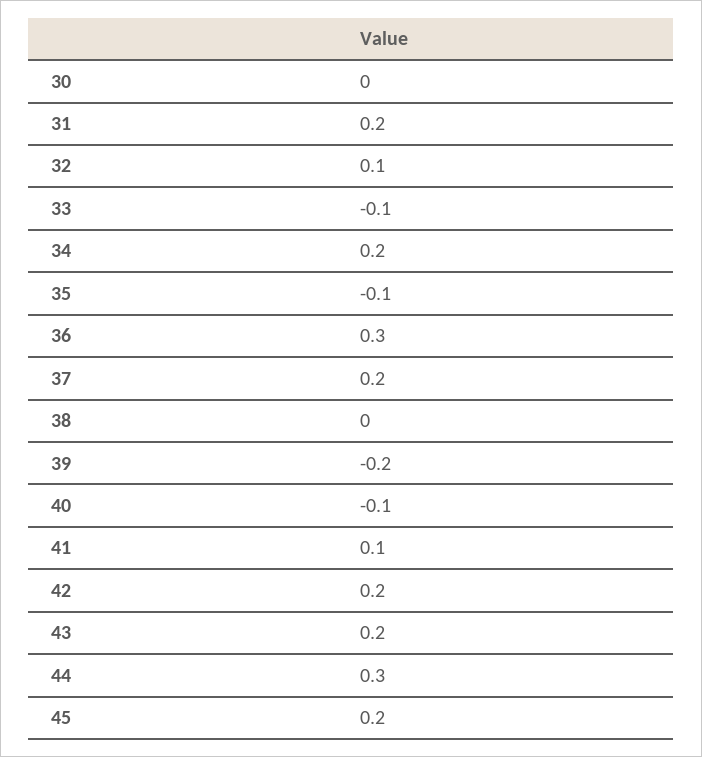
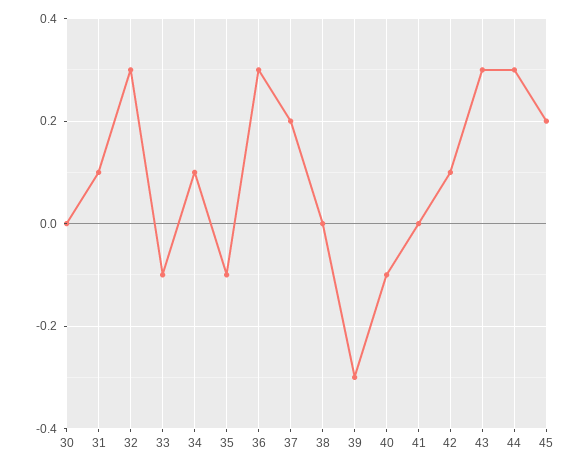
31: 0.2 -> 0.1
32: 0.1 -> 0.3
34: 0.2 -> 0.1
39: -0.2 -> -0.3
41: 0.1 -> 0
42: 0.2 -> 0.1
43: 0.2 -> 0.3

